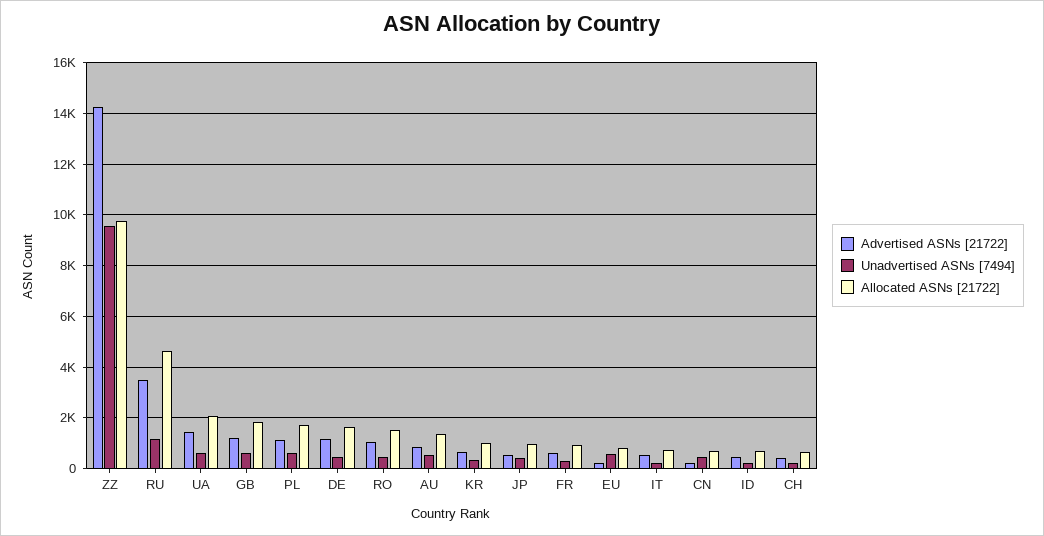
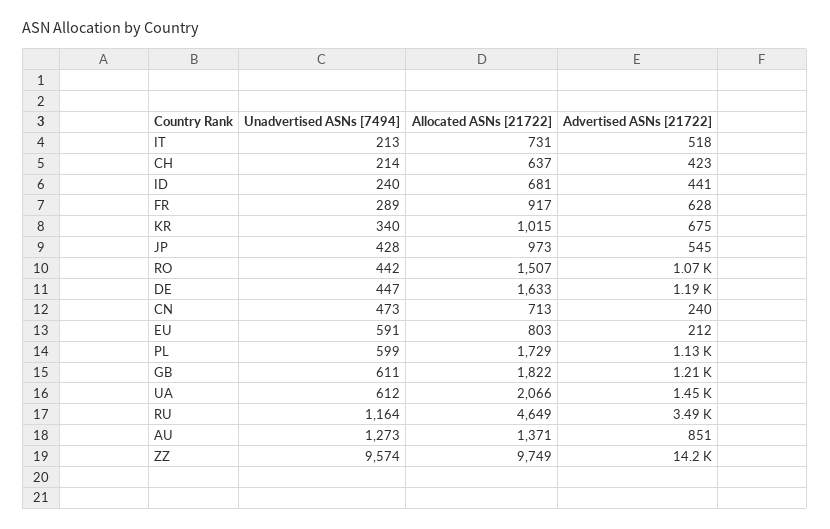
Unadvertised ASNs [7494], AU: 500 -> 1273

